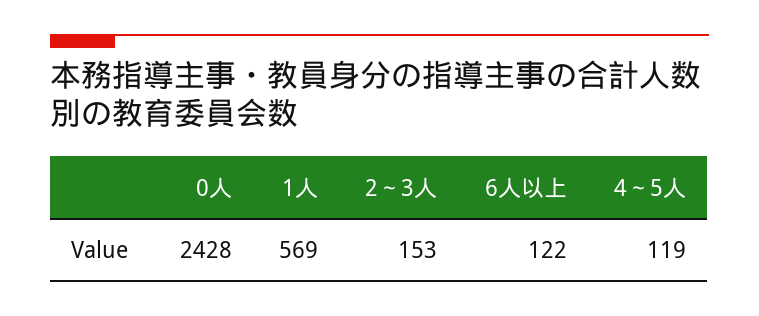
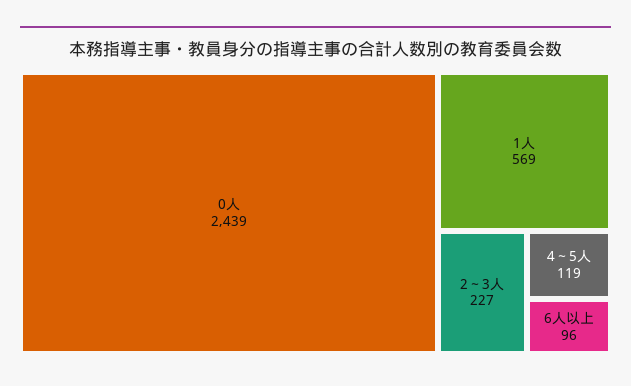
0人: 2428 -> 2439
2～3人: 153 -> 227
6人以上: 122 -> 96

